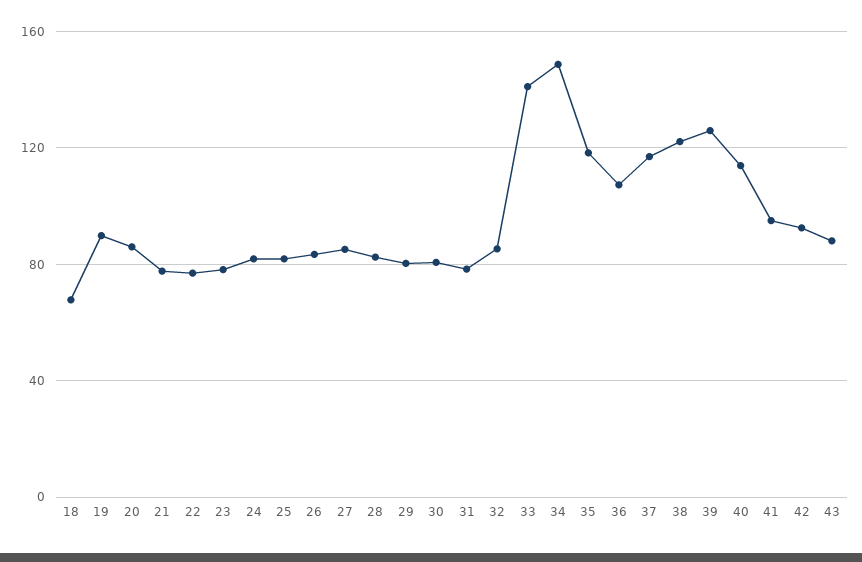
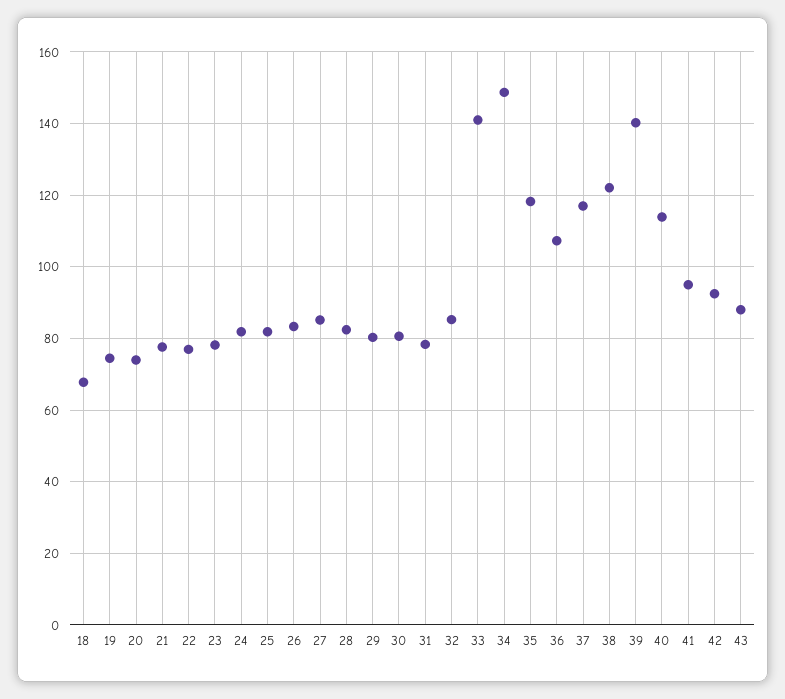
19: 90 -> 74
20: 85 -> 74
39: 125 -> 140

